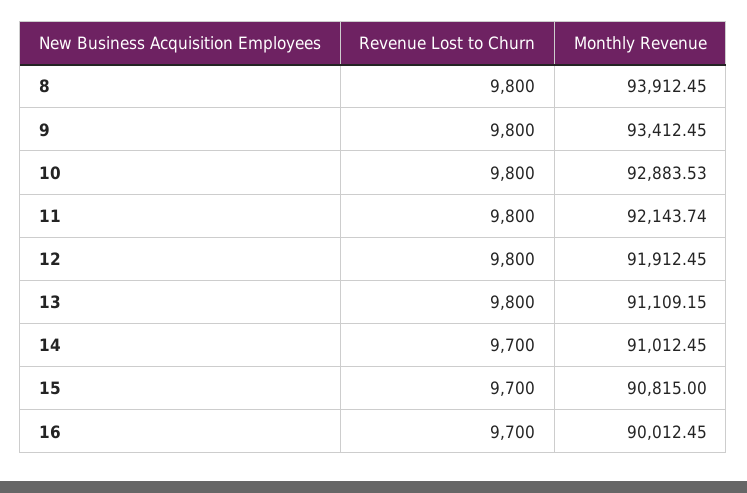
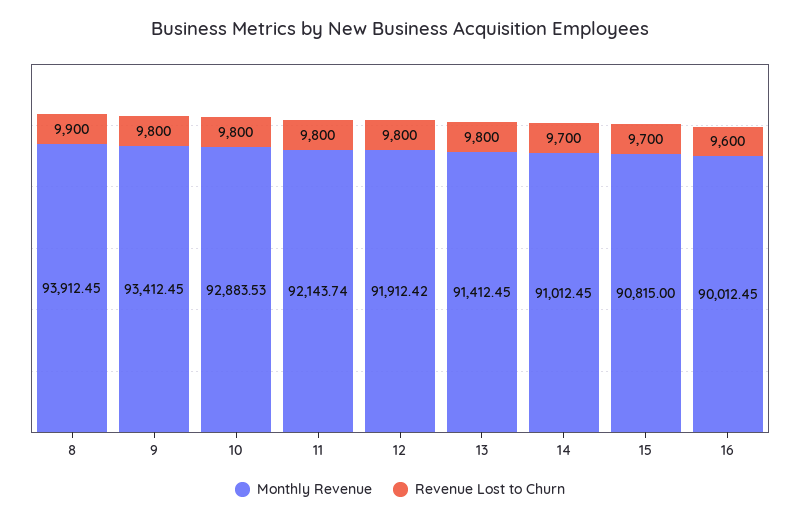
Revenue Lost to Churn, 8: 9800 -> 9900
Monthly Revenue, 12: 91912.45 -> 91912.42
Monthly Revenue, 13: 91109.15 -> 91412.45
Revenue Lost to Churn, 16: 9700 -> 9600

